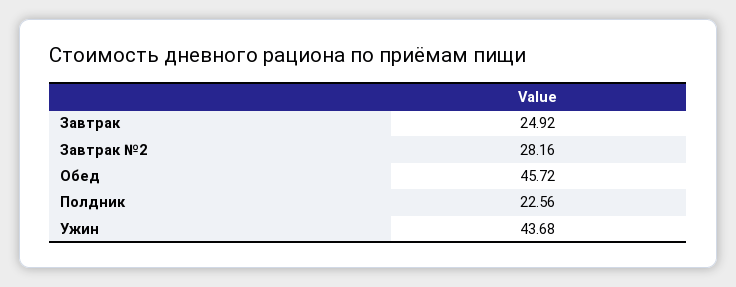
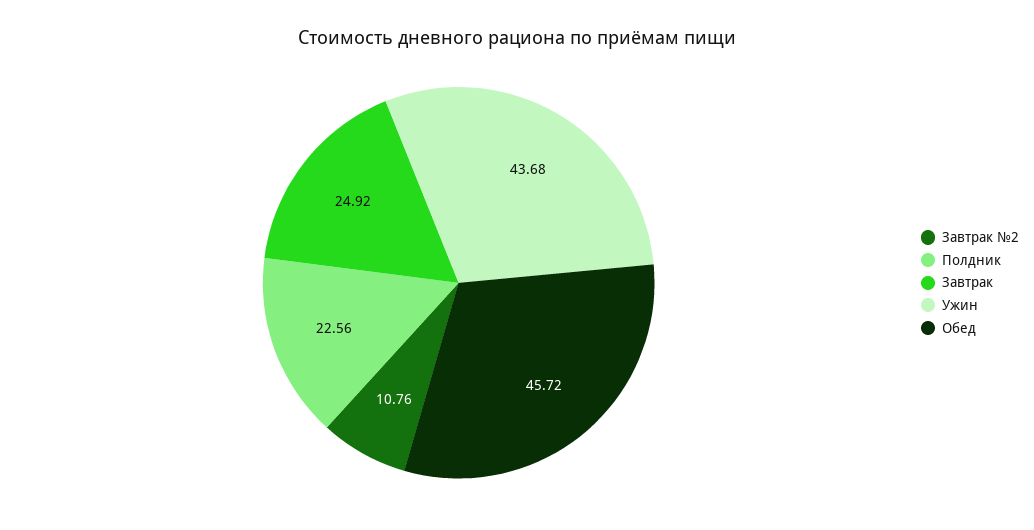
Завтрак №2: 28.16 -> 10.76

